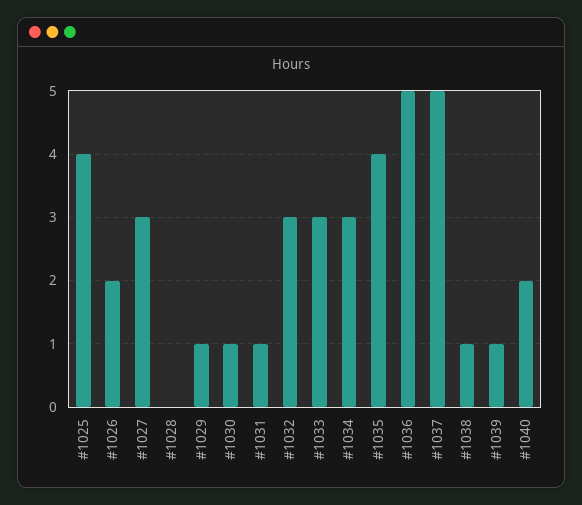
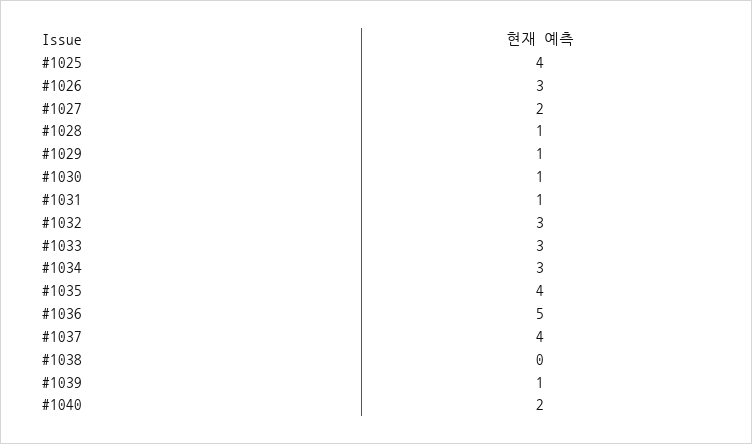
#1026: 2 -> 3
#1027: 3 -> 2
#1028: 0 -> 1
#1037: 5 -> 4
#1038: 1 -> 0

